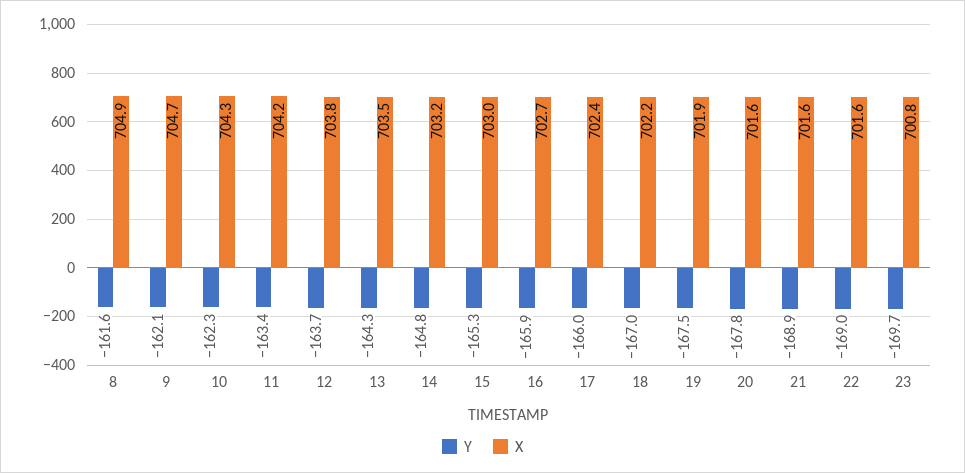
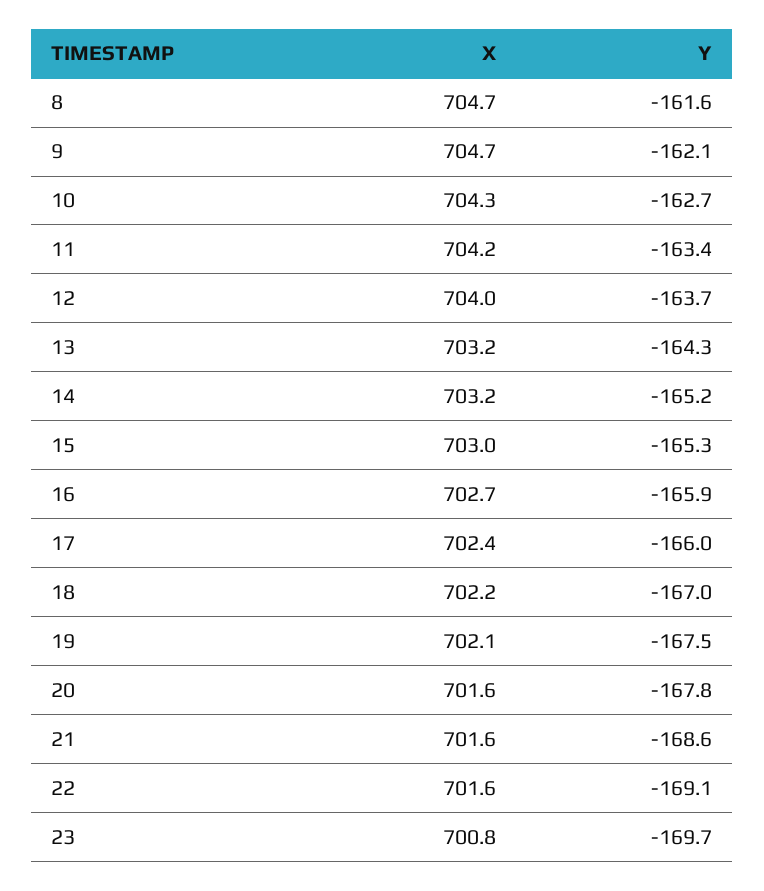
X, 8: 704.9 -> 704.7
Y, 10: -162.3 -> -162.7
X, 12: 703.8 -> 704
X, 13: 703.5 -> 703.2
Y, 14: -164.8 -> -165.2
X, 19: 701.9 -> 702.1
Y, 21: -168.9 -> -168.6
Y, 22: -169 -> -169.1

